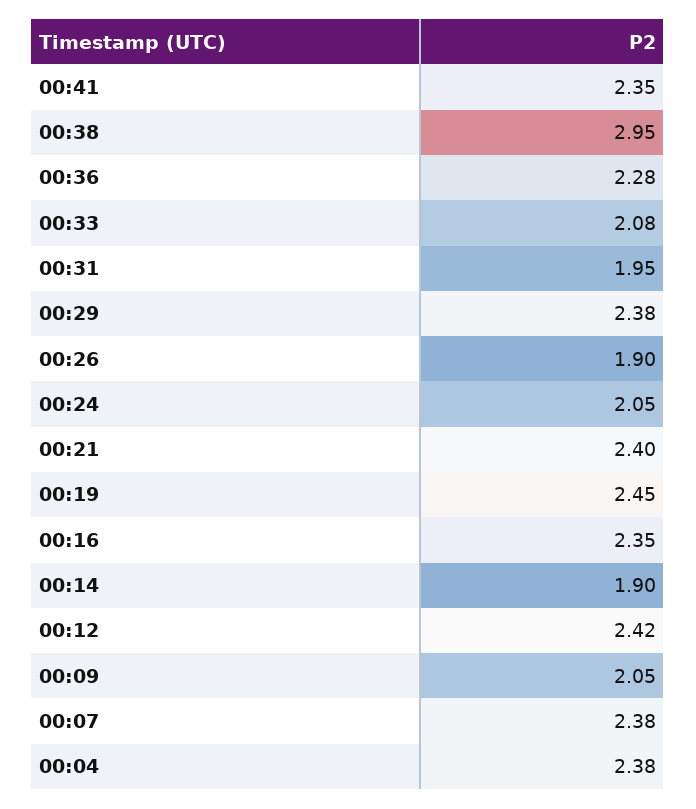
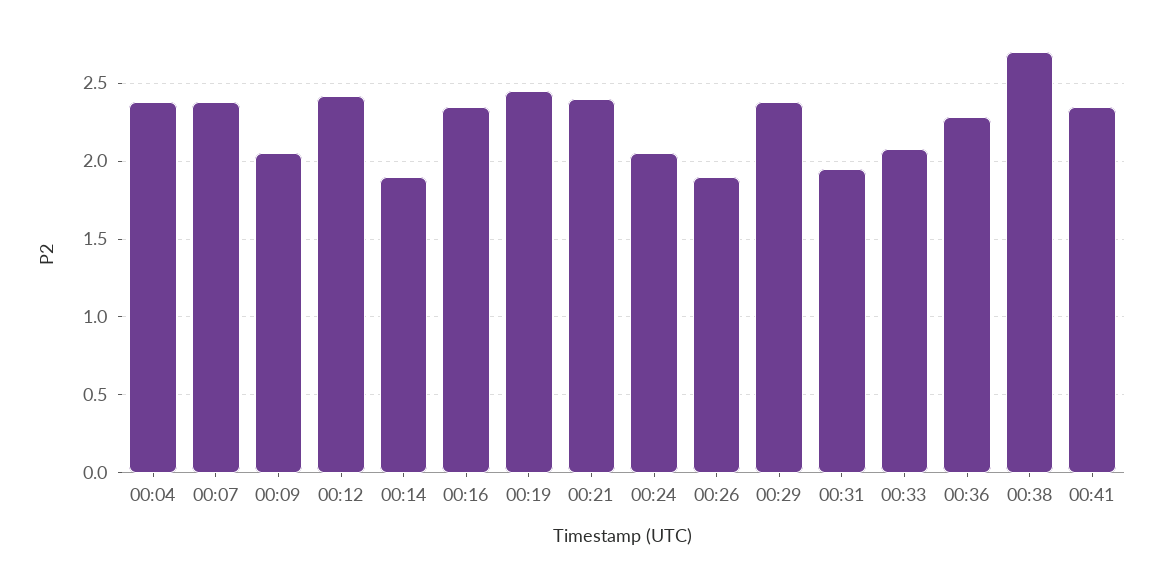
00:38: 2.95 -> 2.7

